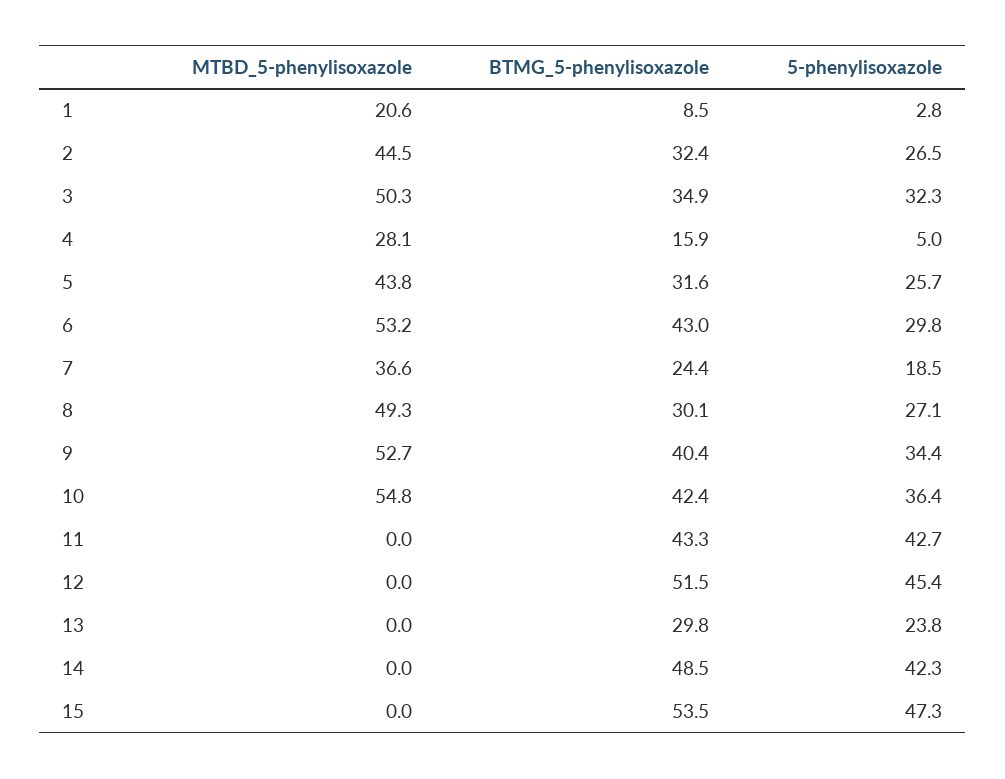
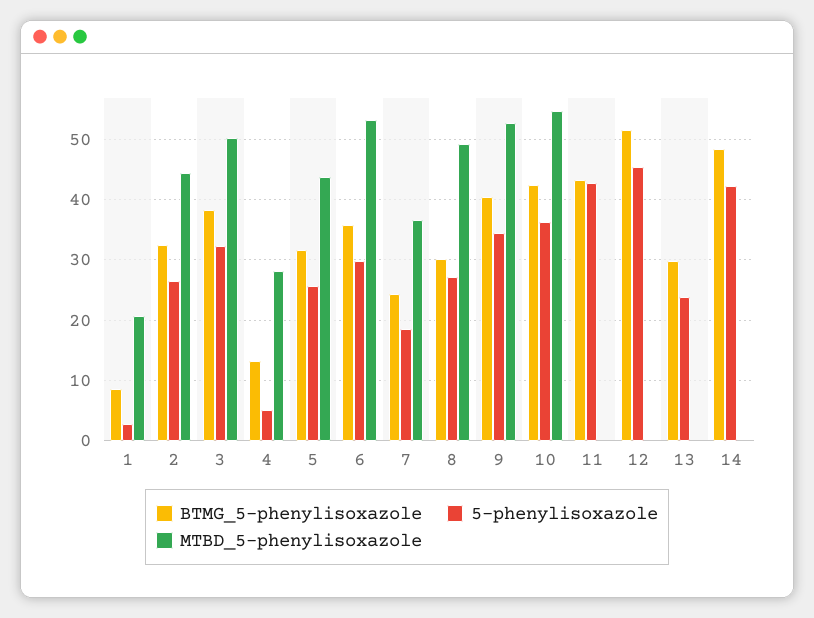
BTMG_5-phenylisoxazole, 3: 34.9 -> 38
BTMG_5-phenylisoxazole, 4: 15.9 -> 13
BTMG_5-phenylisoxazole, 6: 43 -> 36
MTBD_5-phenylisoxazole, 15: 0 -> none
BTMG_5-phenylisoxazole, 15: 53.5 -> none
5-phenylisoxazole, 15: 47.3 -> none

